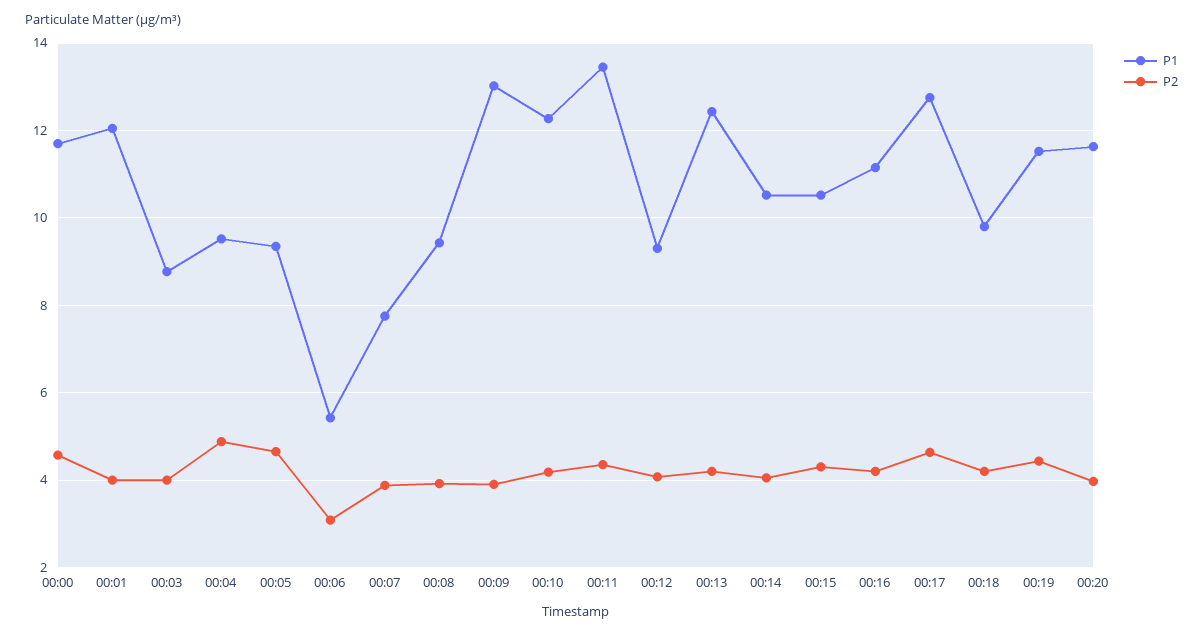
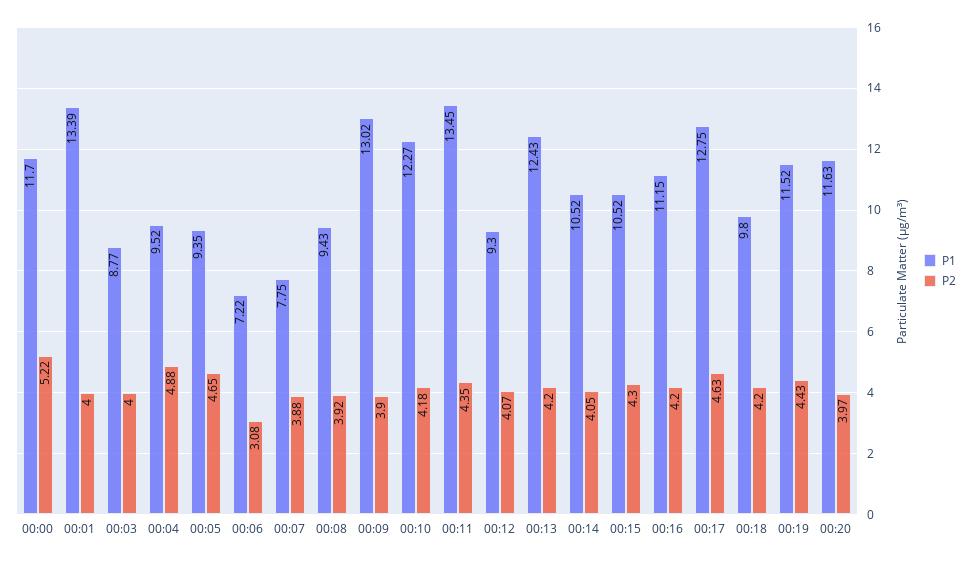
P2, 00:00: 4.6 -> 5.22
P1, 00:01: 12 -> 13.39
P1, 00:06: 5.4 -> 7.22

